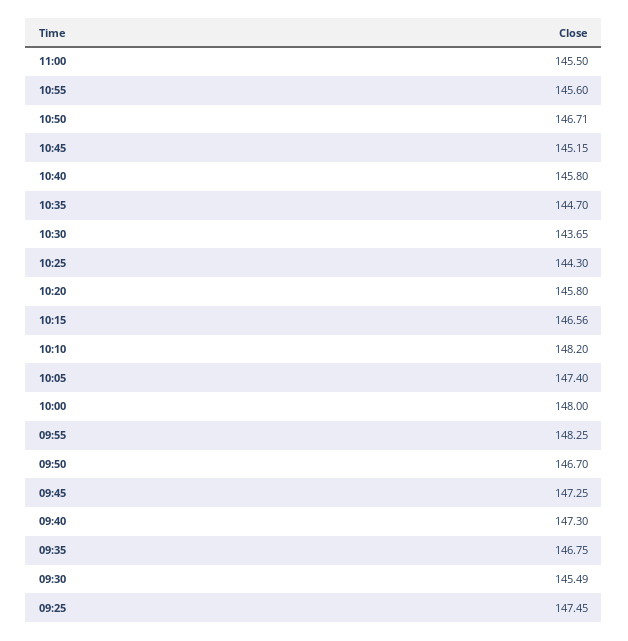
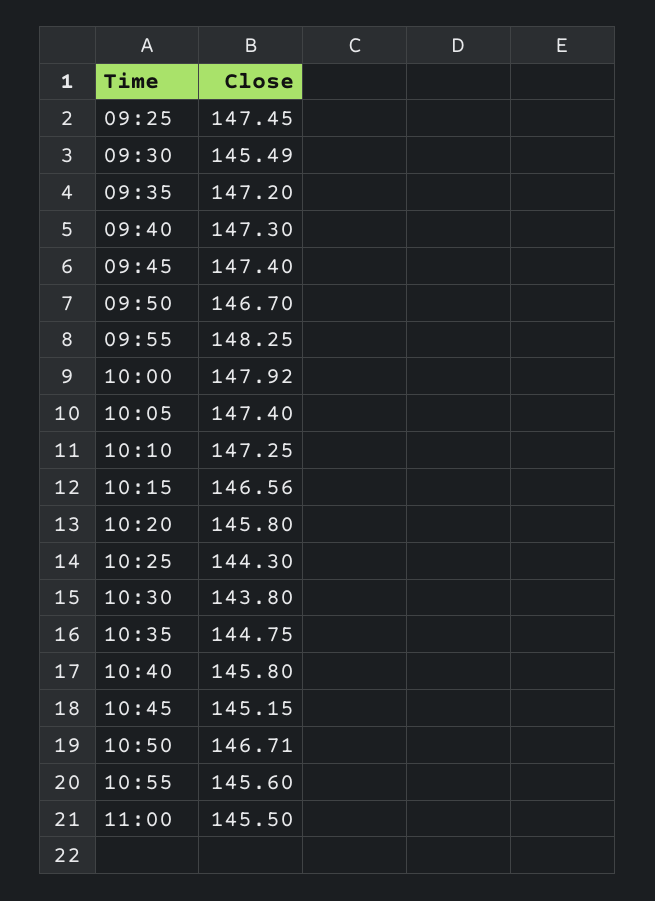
10:35: 144.7 -> 144.75
10:30: 143.65 -> 143.8
10:10: 148.2 -> 147.25
10:00: 148 -> 147.92
09:45: 147.25 -> 147.4
09:35: 146.75 -> 147.2

